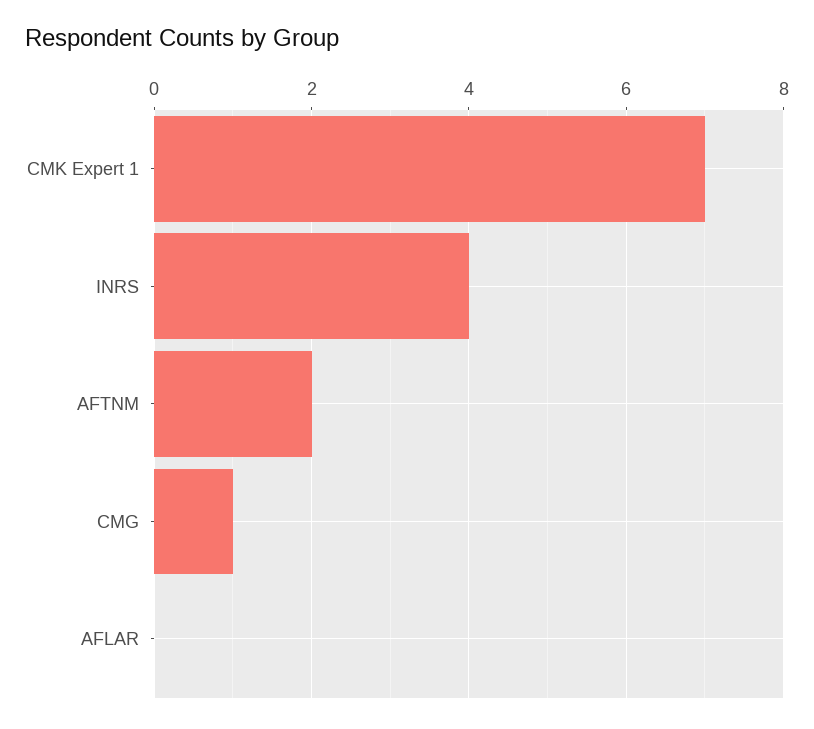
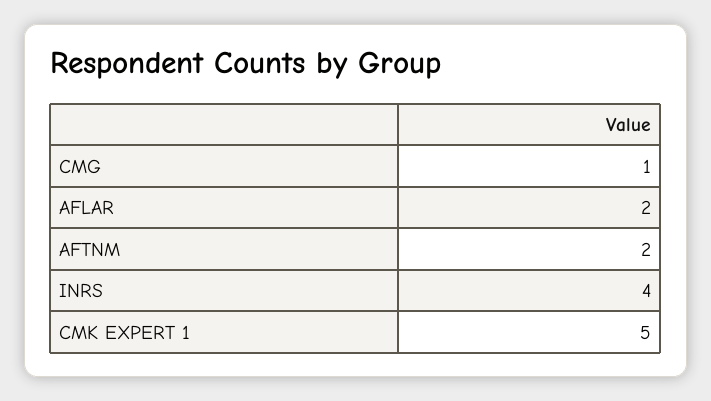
CMK Expert 1: 7 -> 5
AFLAR: 0 -> 2

